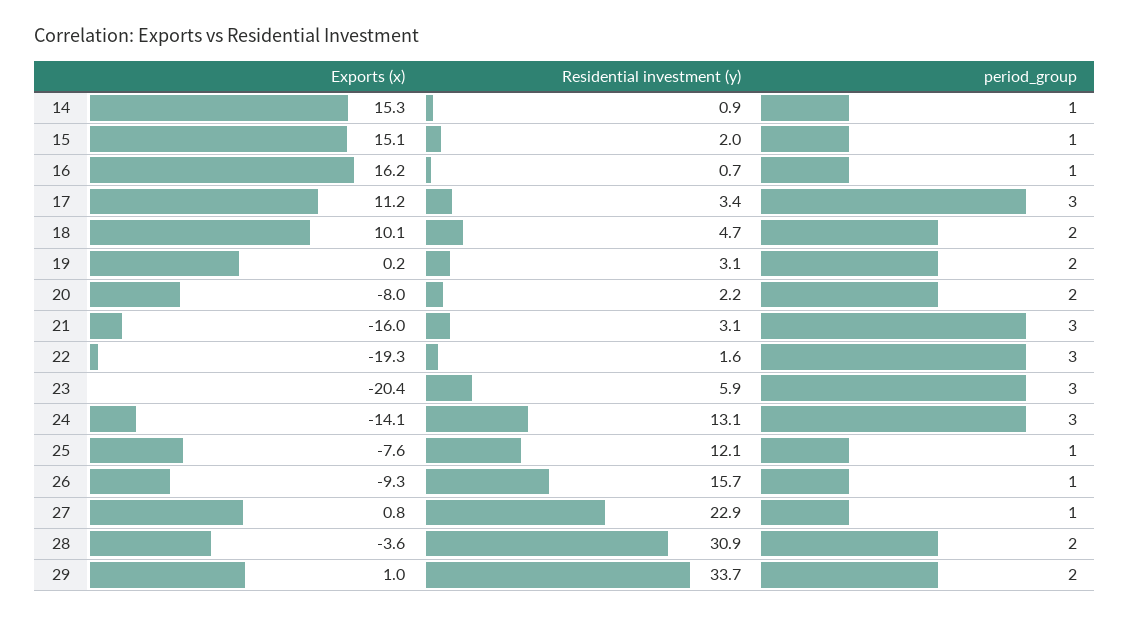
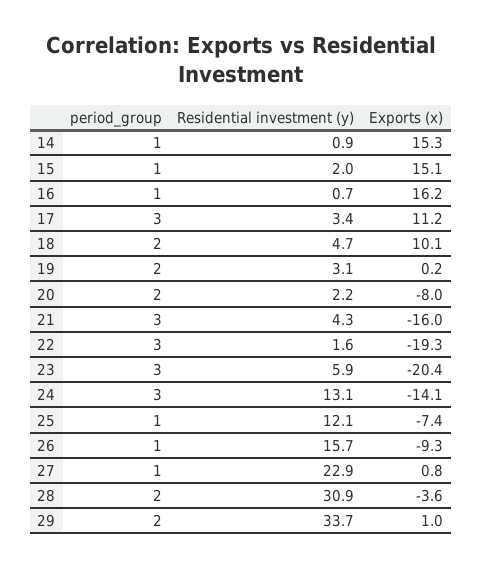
Residential investment (y), 21: 3.1 -> 4.3
Exports (x), 25: -7.6 -> -7.4

